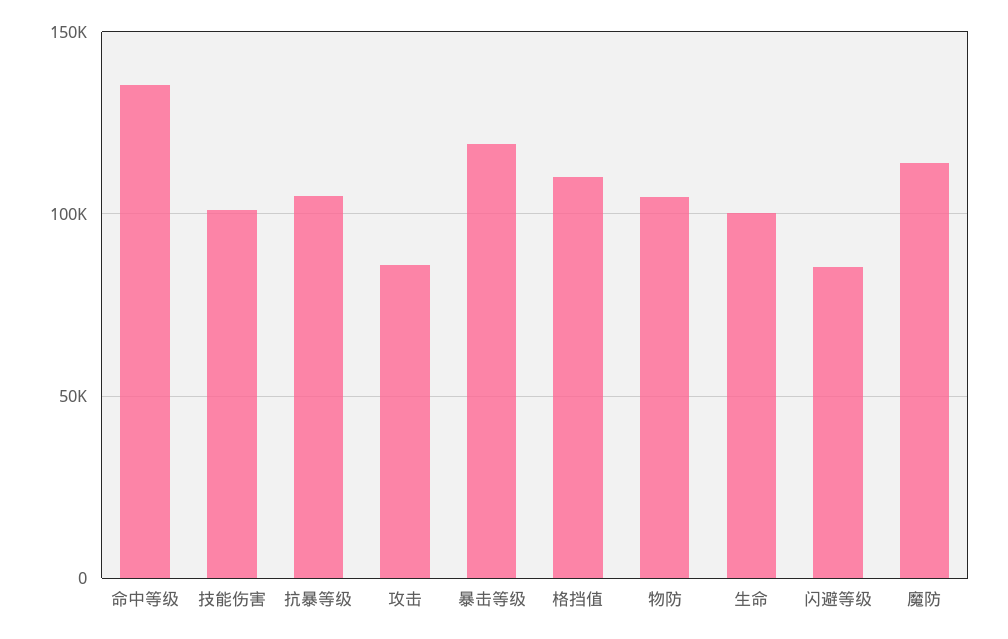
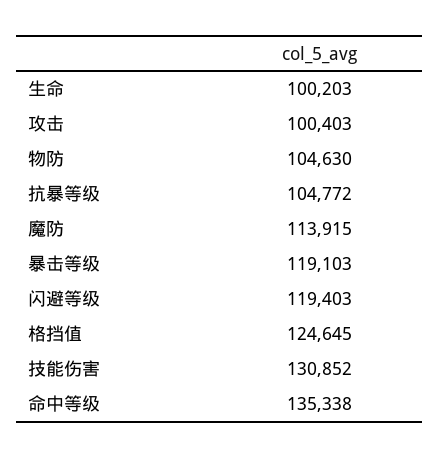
技能伤害: 100000 -> 130852
攻击: 85000 -> 100403
格挡值: 110000 -> 124645
闪避等级: 85000 -> 119403

